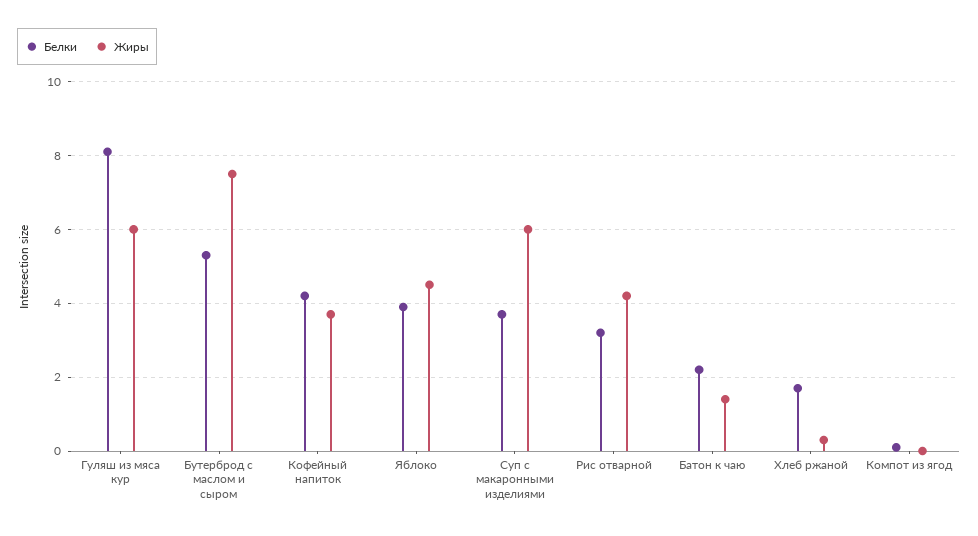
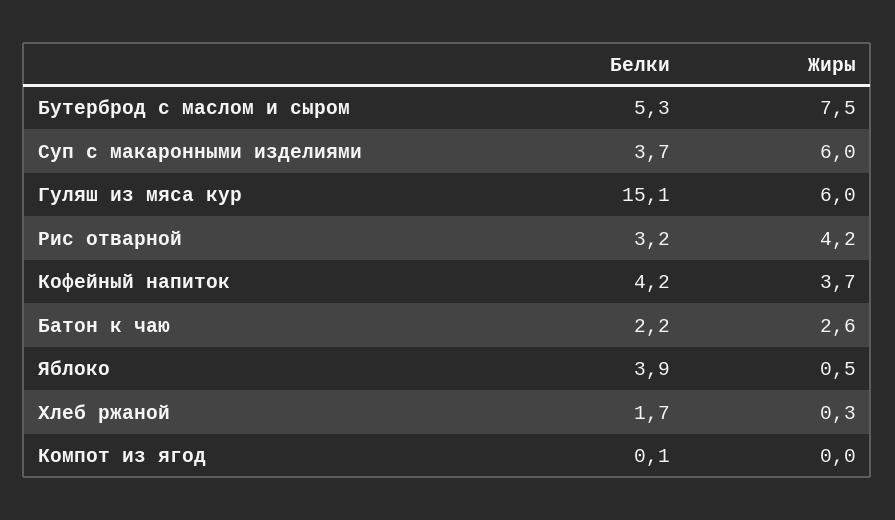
Белки, Гуляш из мяса кур: 8 -> 15.1
Жиры, Яблоко: 4.5 -> 0.5
Жиры, Батон к чаю: 1.5 -> 2.6

